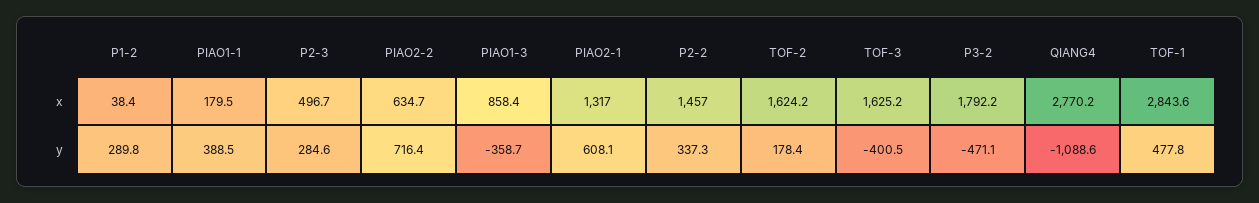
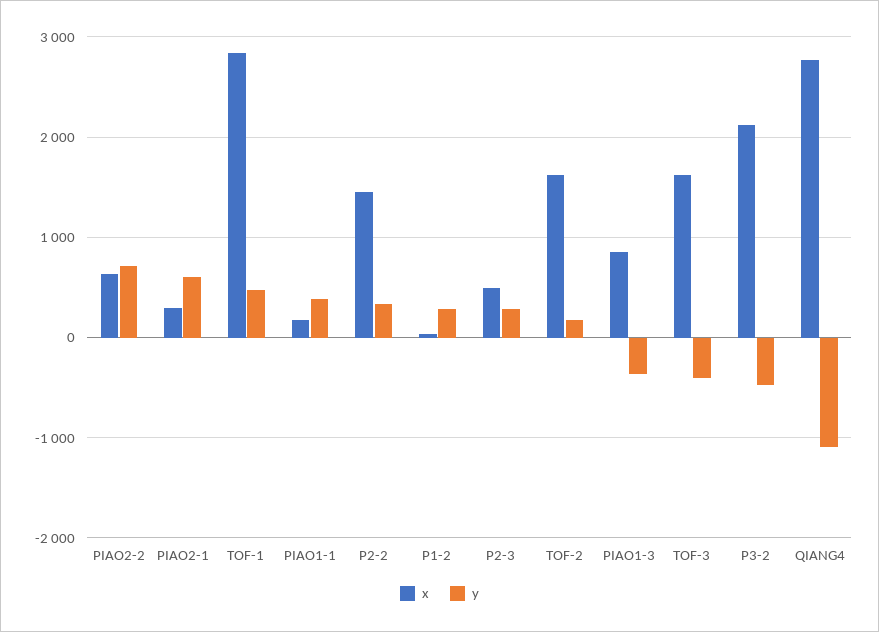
x, PIAO2-1: 1317 -> 300
x, P3-2: 1792.2 -> 2100

